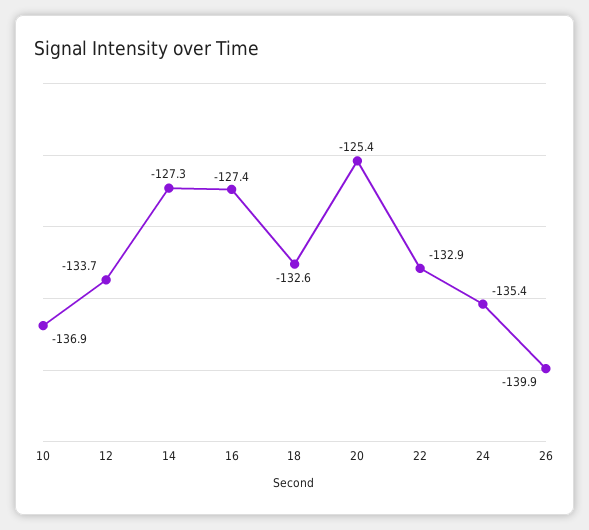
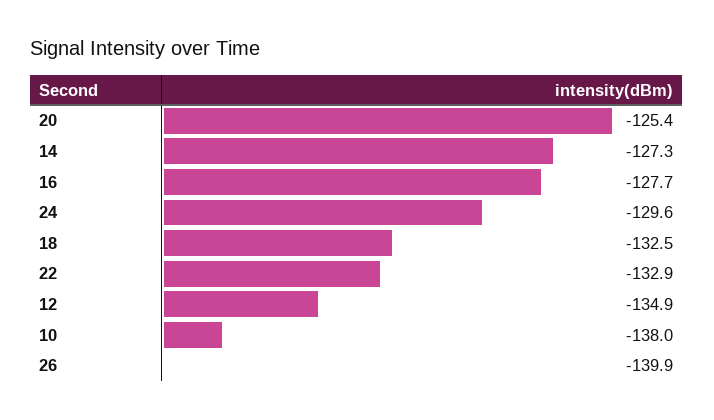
10: -136.9 -> -138
12: -133.7 -> -134.9
16: -127.4 -> -127.7
18: -132.6 -> -132.5
24: -135.4 -> -129.6

